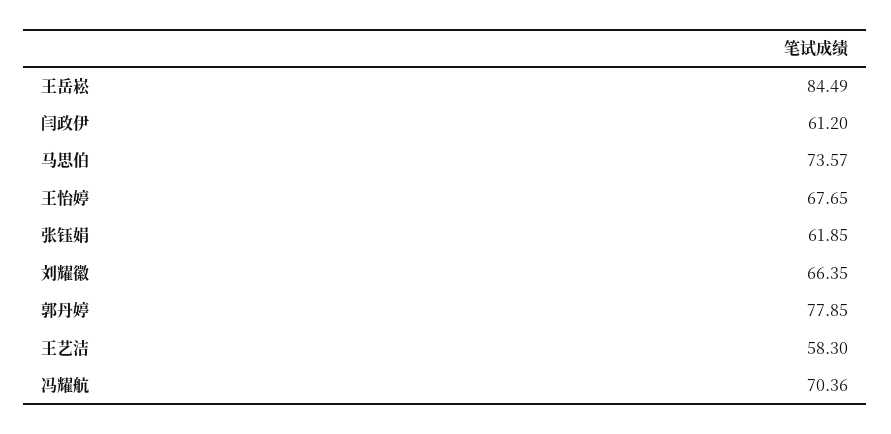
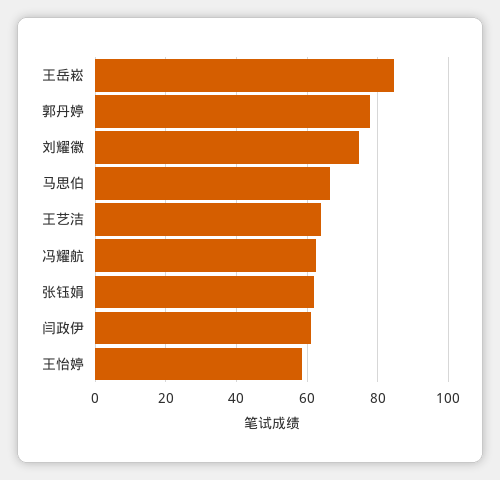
马思伯: 73.57 -> 66
王怡婷: 67.65 -> 58
刘耀徽: 66.35 -> 74
王艺洁: 58.3 -> 64
冯耀航: 70.36 -> 62

